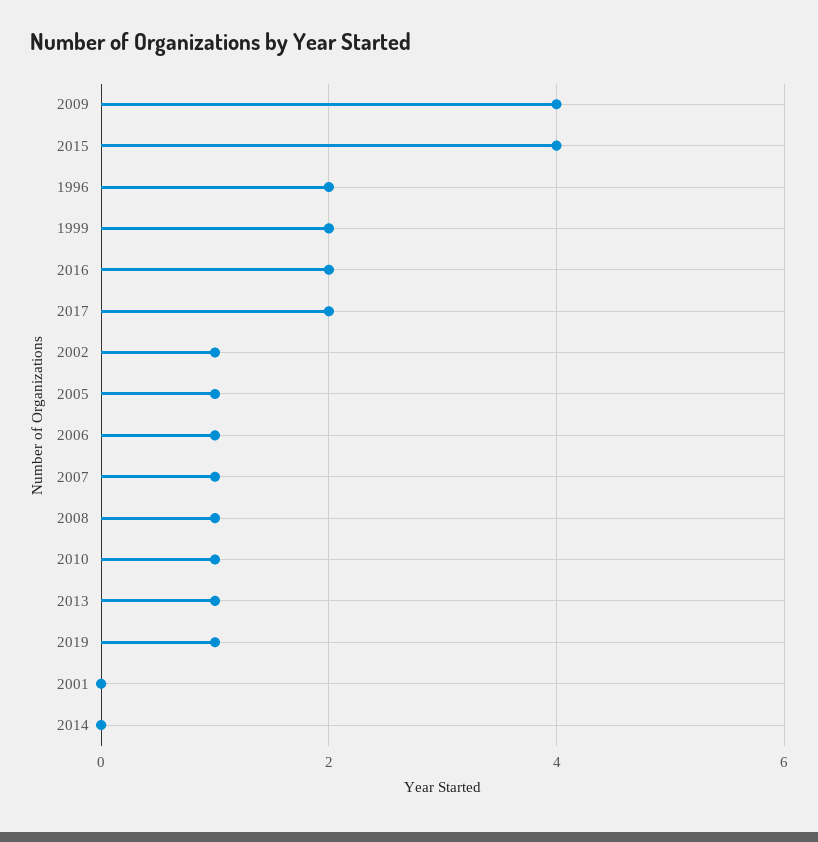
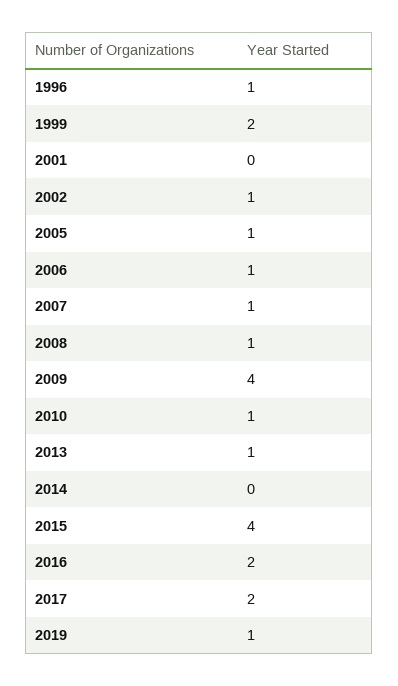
1996: 2 -> 1

